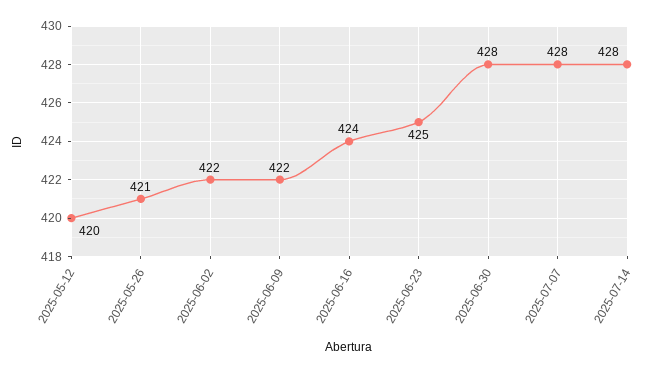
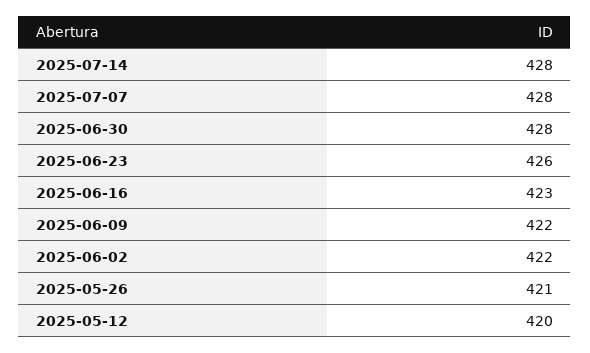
2025-06-16: 424 -> 423
2025-06-23: 425 -> 426

